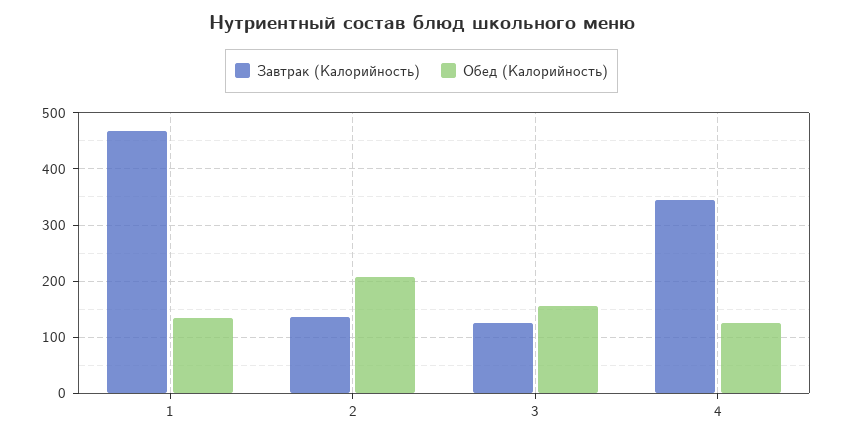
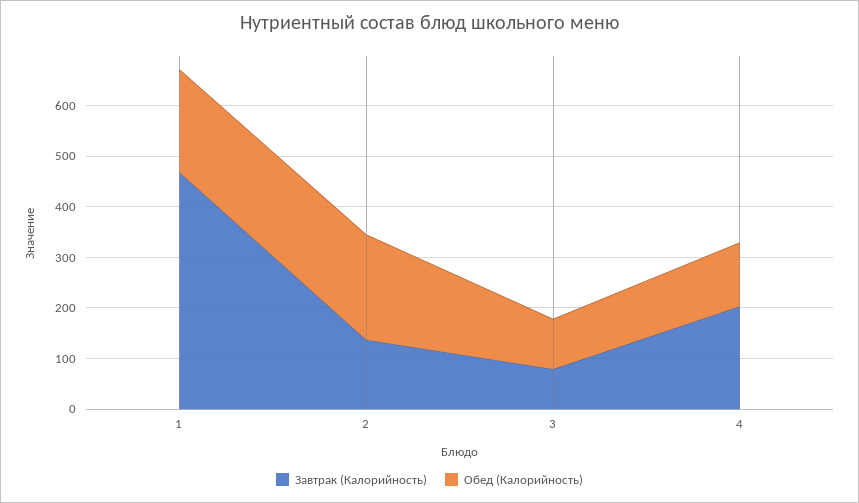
Обед (Калорийность), 1: 140 -> 200
Завтрак (Калорийность), 3: 120 -> 80
Обед (Калорийность), 3: 160 -> 100
Завтрак (Калорийность), 4: 340 -> 200

